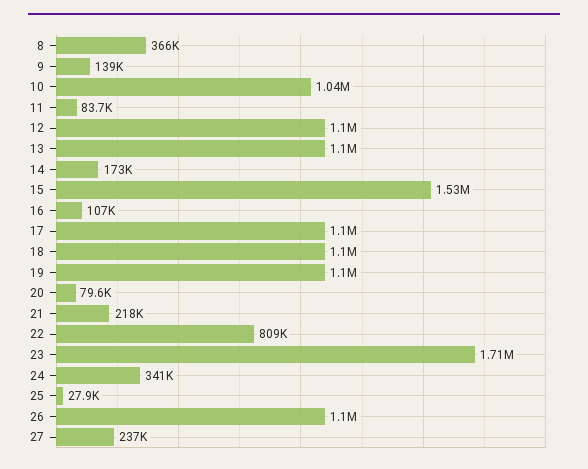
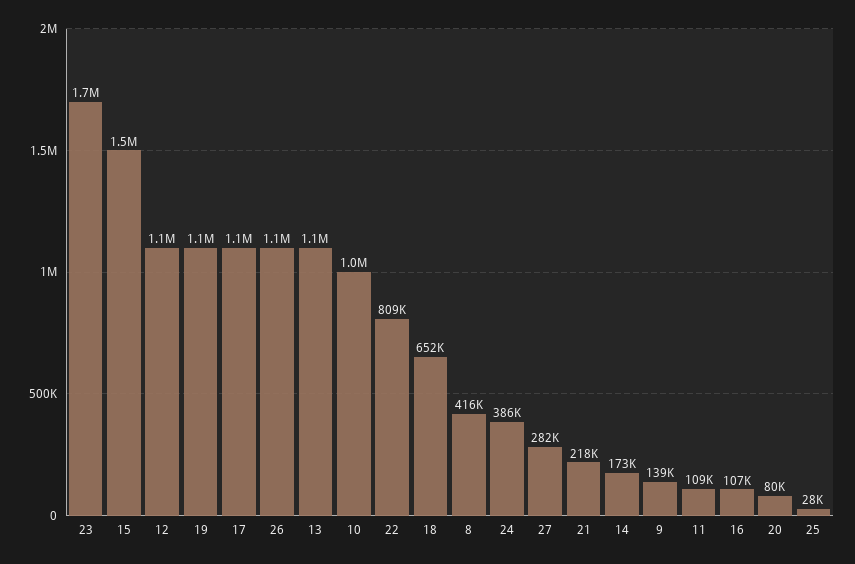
8: 366000 -> 416000
11: 83700 -> 109000
18: 1100000 -> 652000
24: 341000 -> 386000
27: 237000 -> 282000

